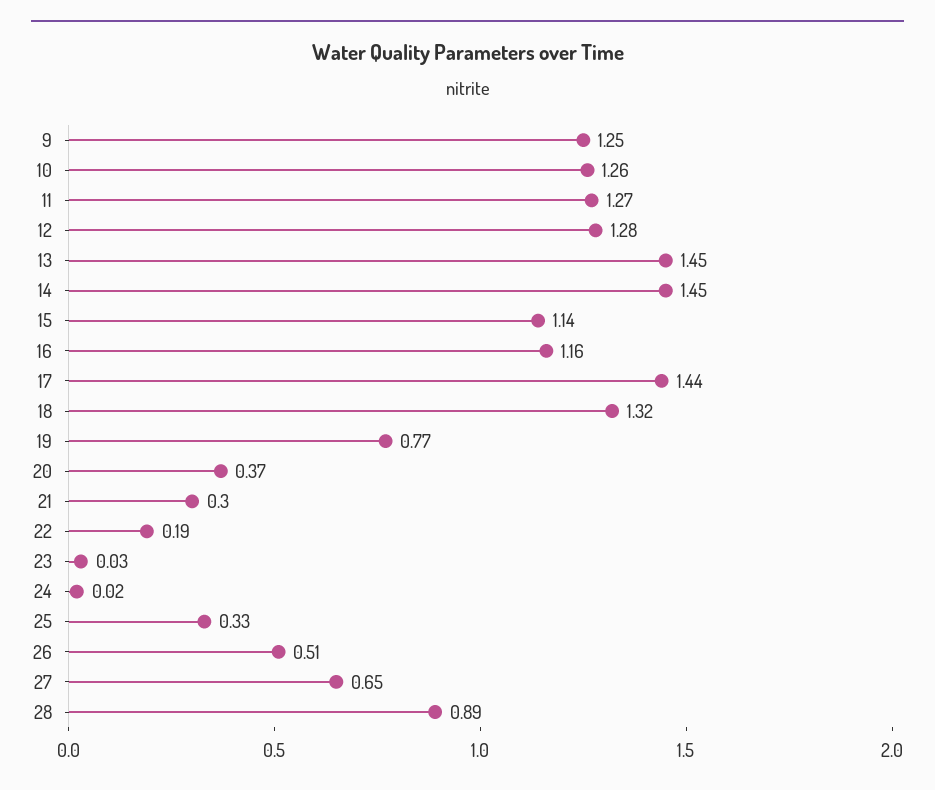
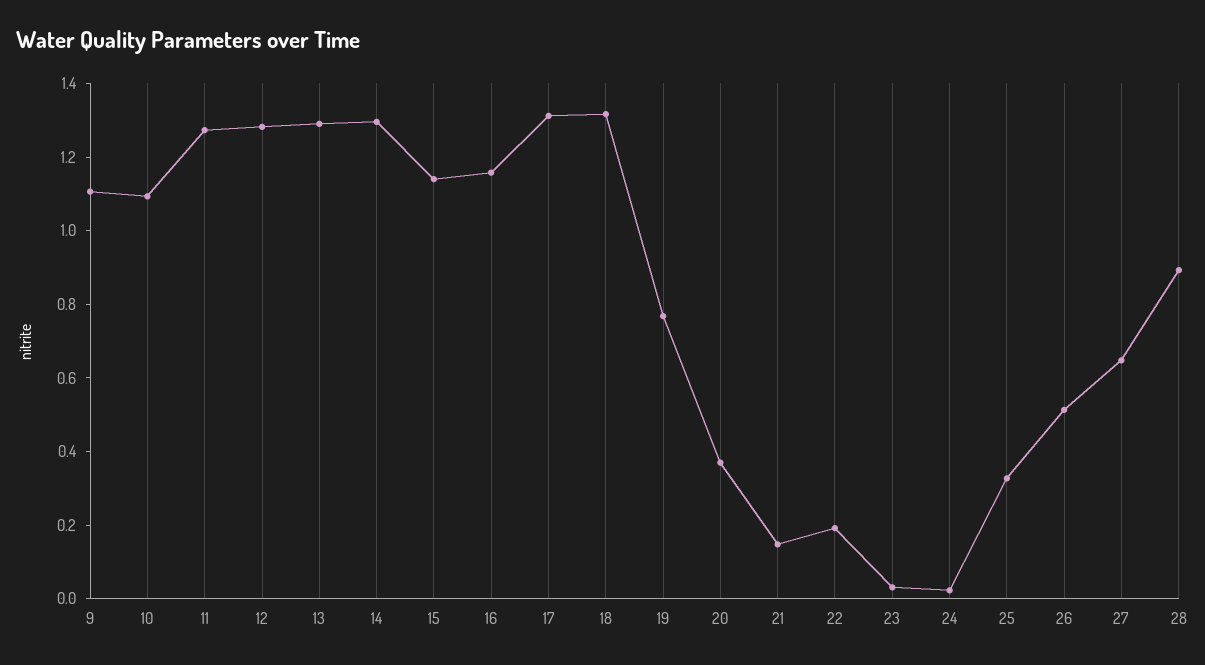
9: 1.25 -> 1.1
10: 1.26 -> 1.1
13: 1.45 -> 1.3
14: 1.45 -> 1.3
17: 1.44 -> 1.3
21: 0.3 -> 0.15

